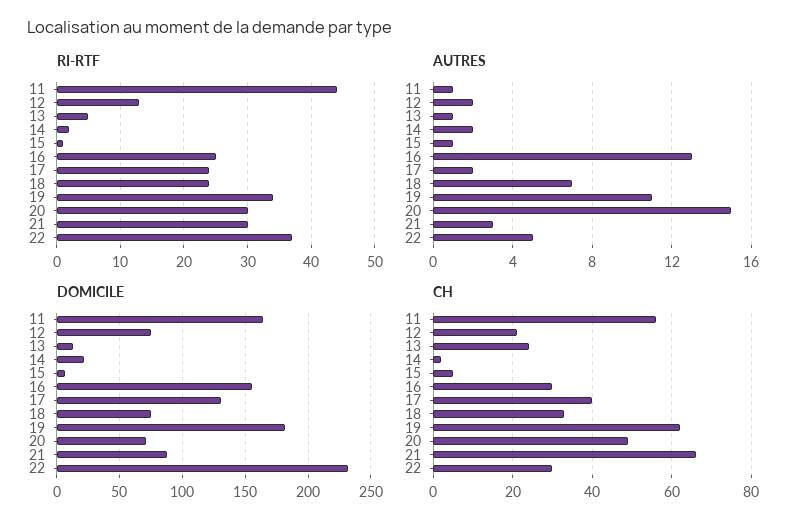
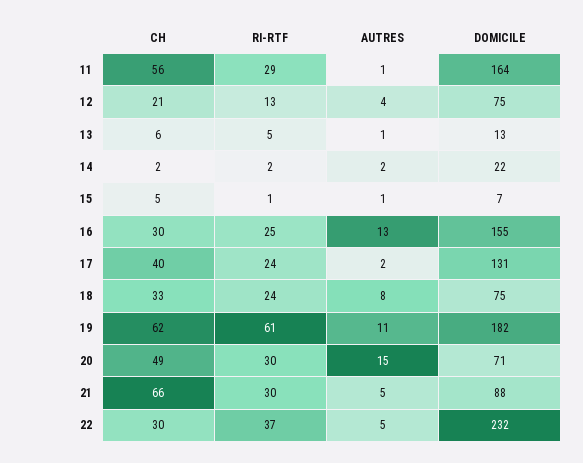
RI-RTF, 11: 44 -> 29
RI-RTF, 19: 34 -> 61
AUTRES, 12: 2 -> 4
AUTRES, 18: 7 -> 8
AUTRES, 21: 3 -> 5
CH, 13: 25 -> 6

